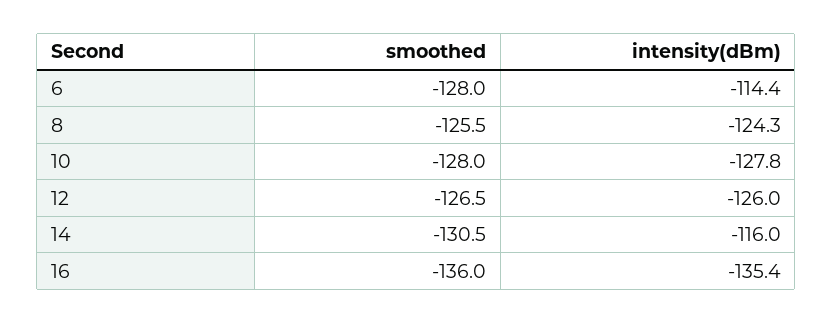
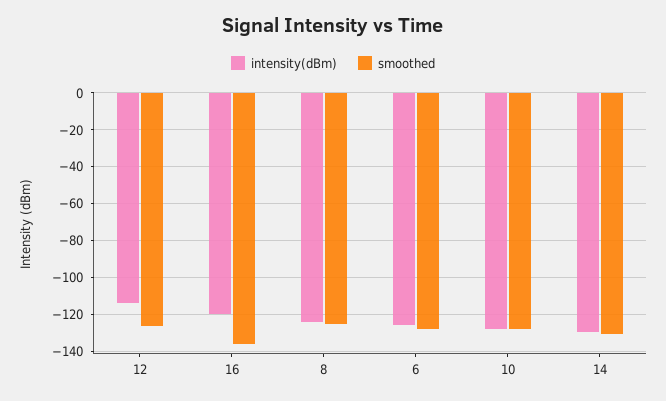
intensity(dBm), 6: -114.4 -> -125
intensity(dBm), 12: -126 -> -115
intensity(dBm), 14: -116 -> -130
intensity(dBm), 16: -135.4 -> -120

